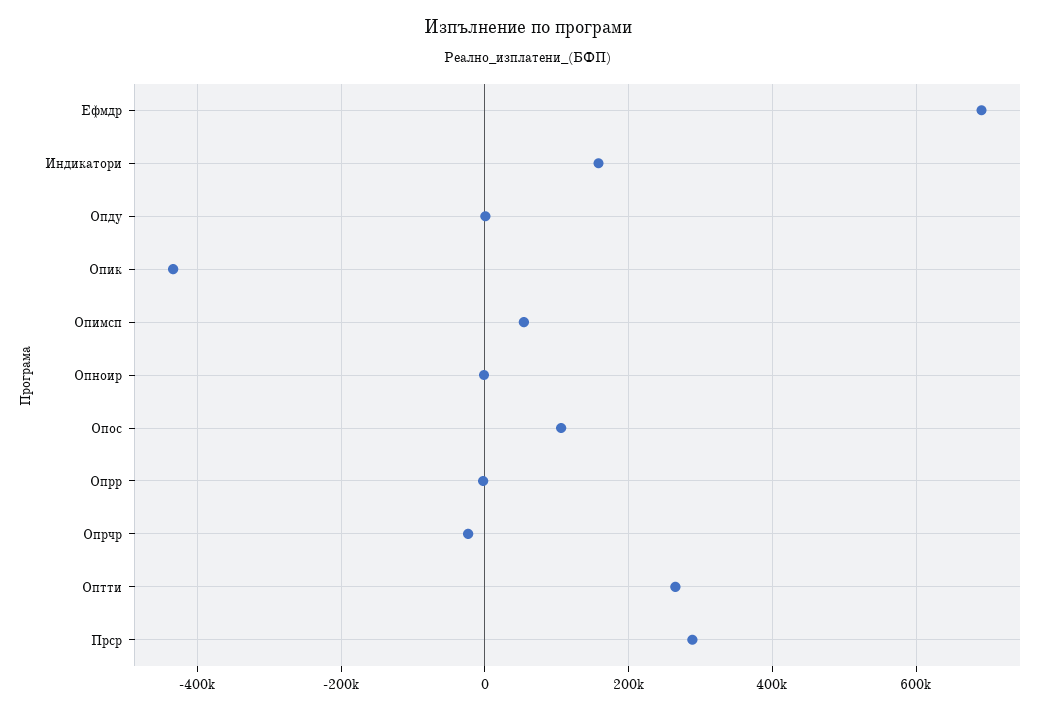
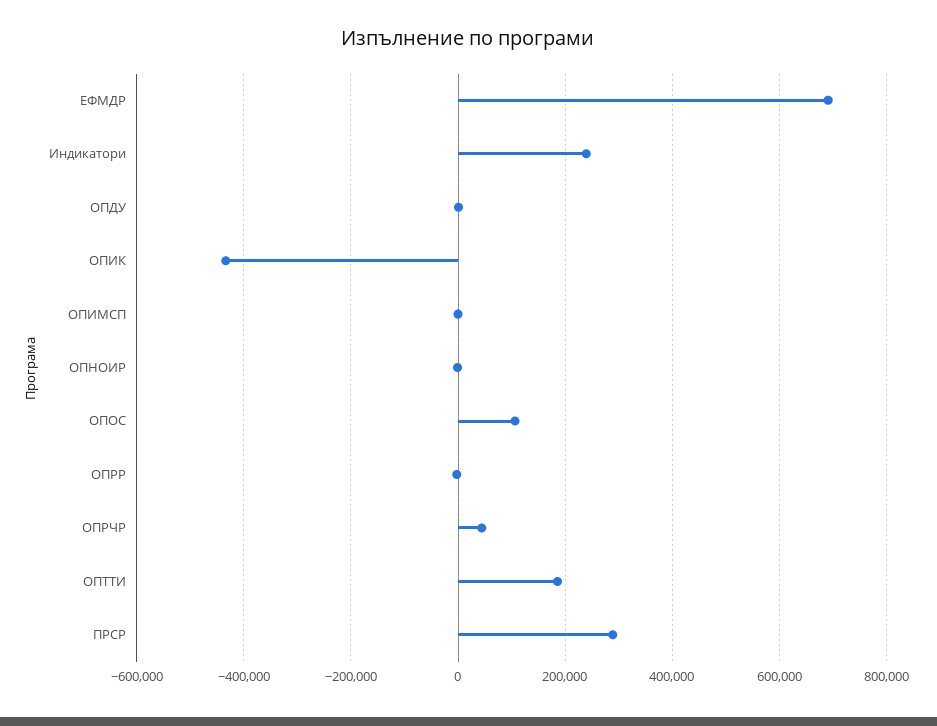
Индикатори: 160000 -> 240000
Опимсп: 60000 -> 0
Опрчр: -20000 -> 40000
Оптти: 260000 -> 180000

